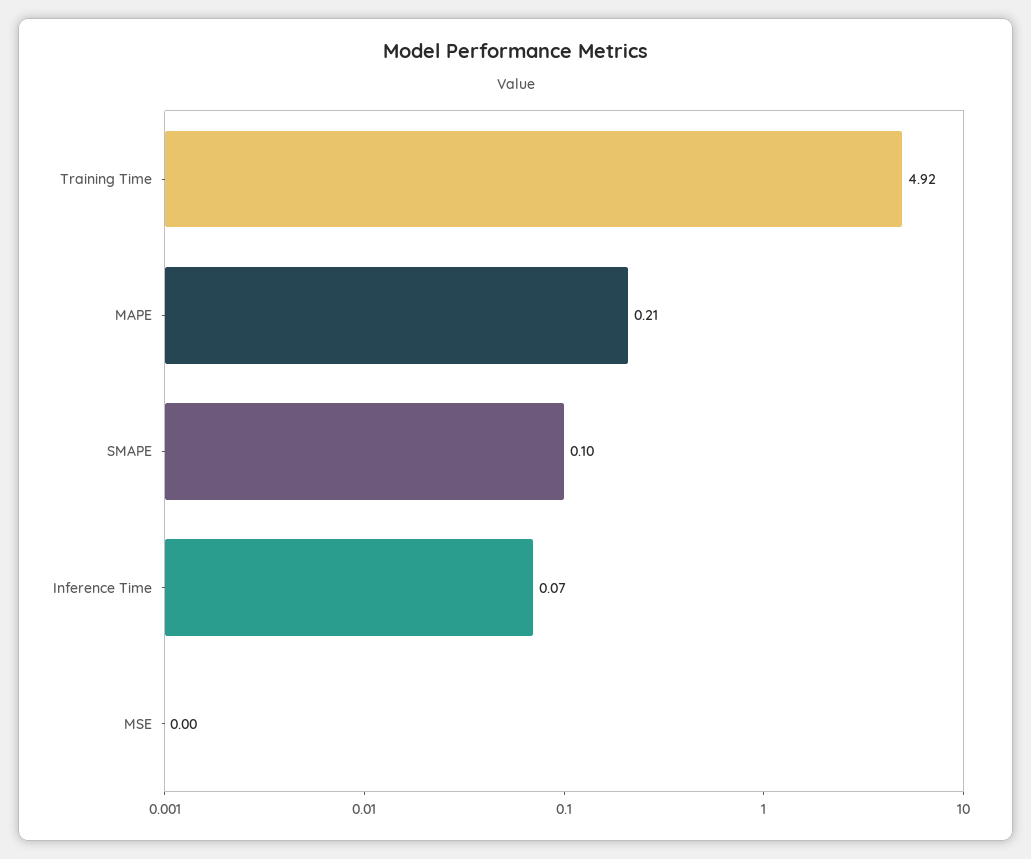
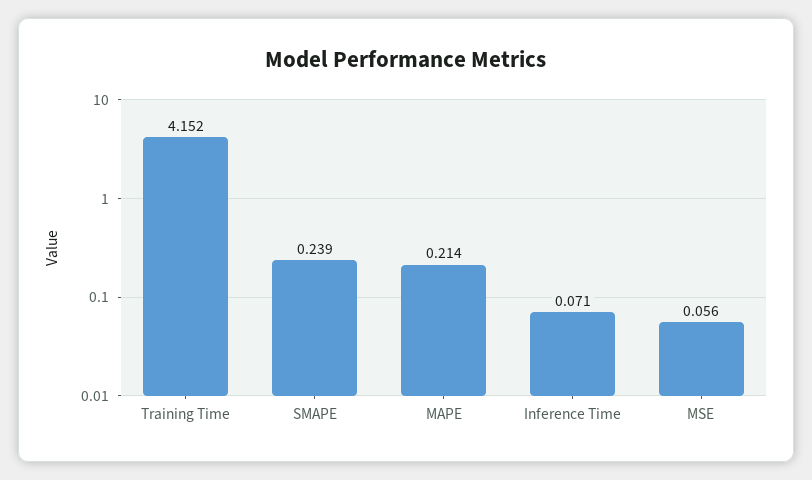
Training Time: 4.92 -> 4.152
SMAPE: 0.1 -> 0.239
MSE: 0 -> 0.056

